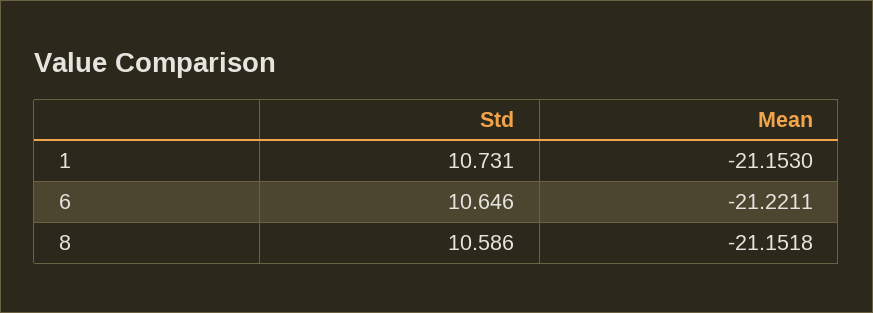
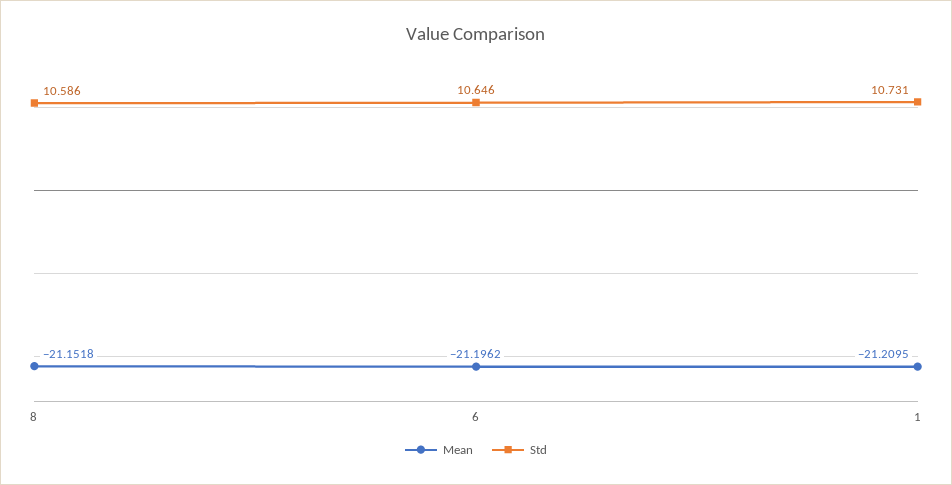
Mean, 1: -21.153 -> -21.2095
Mean, 6: -21.2211 -> -21.1962

